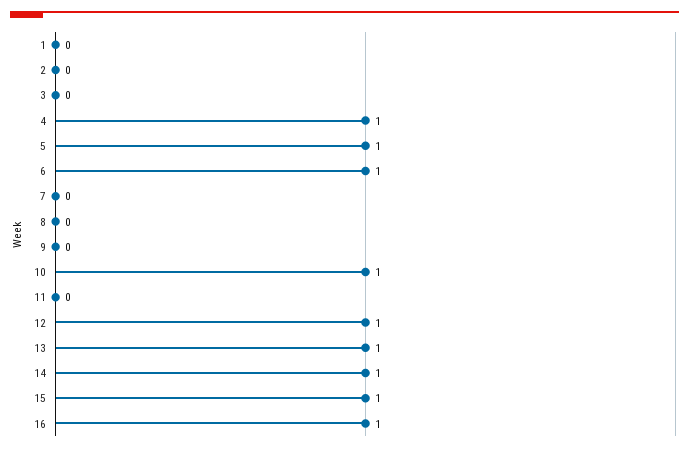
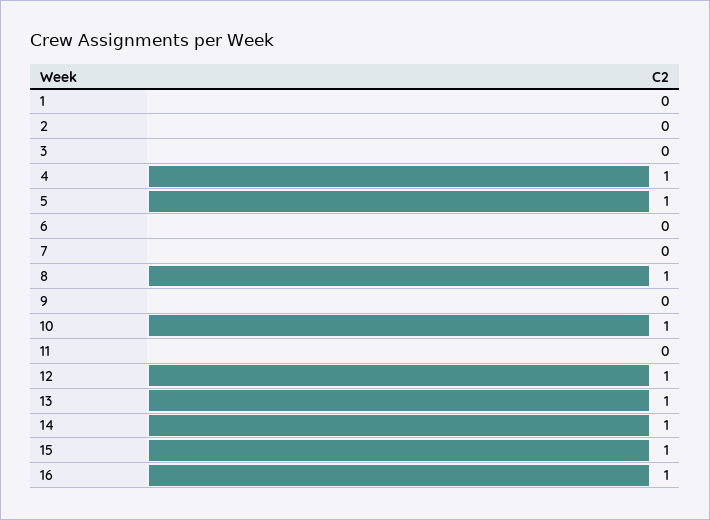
6: 1 -> 0
8: 0 -> 1

